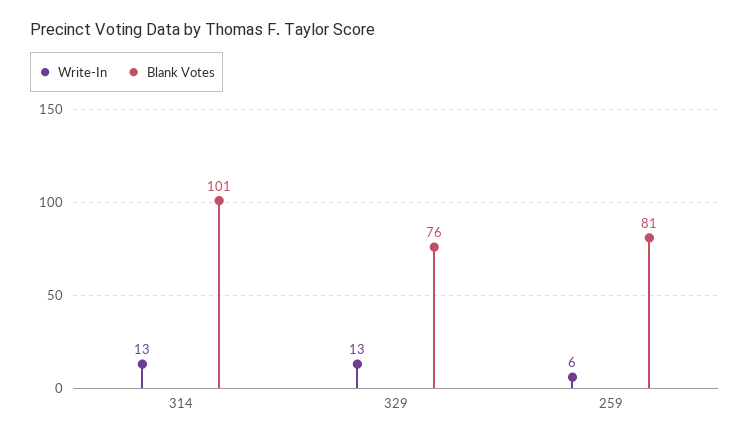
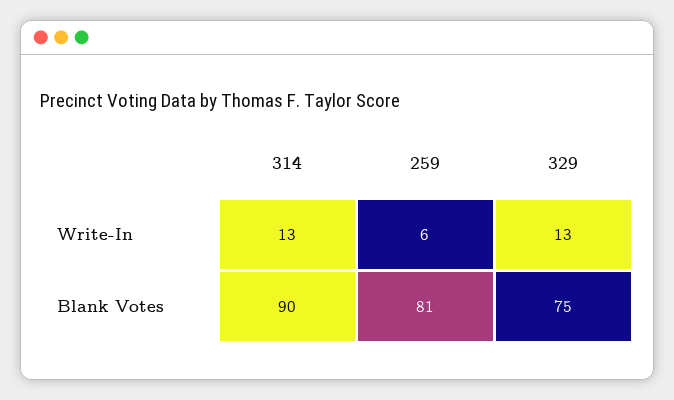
Blank Votes, 314: 101 -> 90
Blank Votes, 329: 76 -> 75

